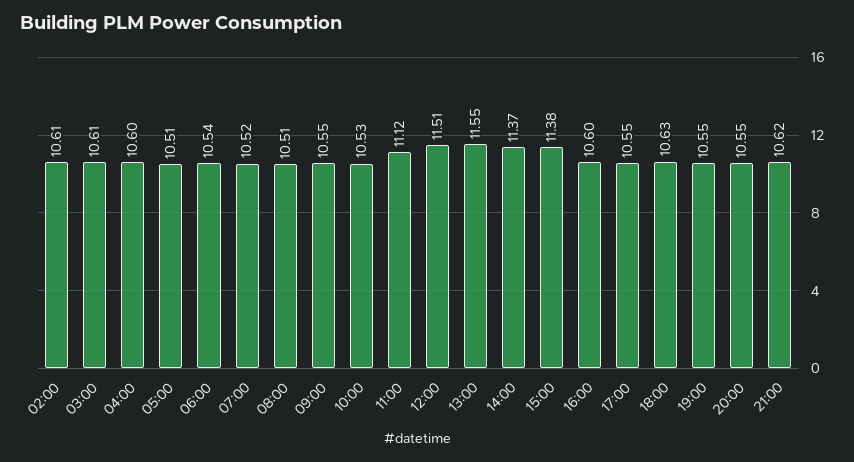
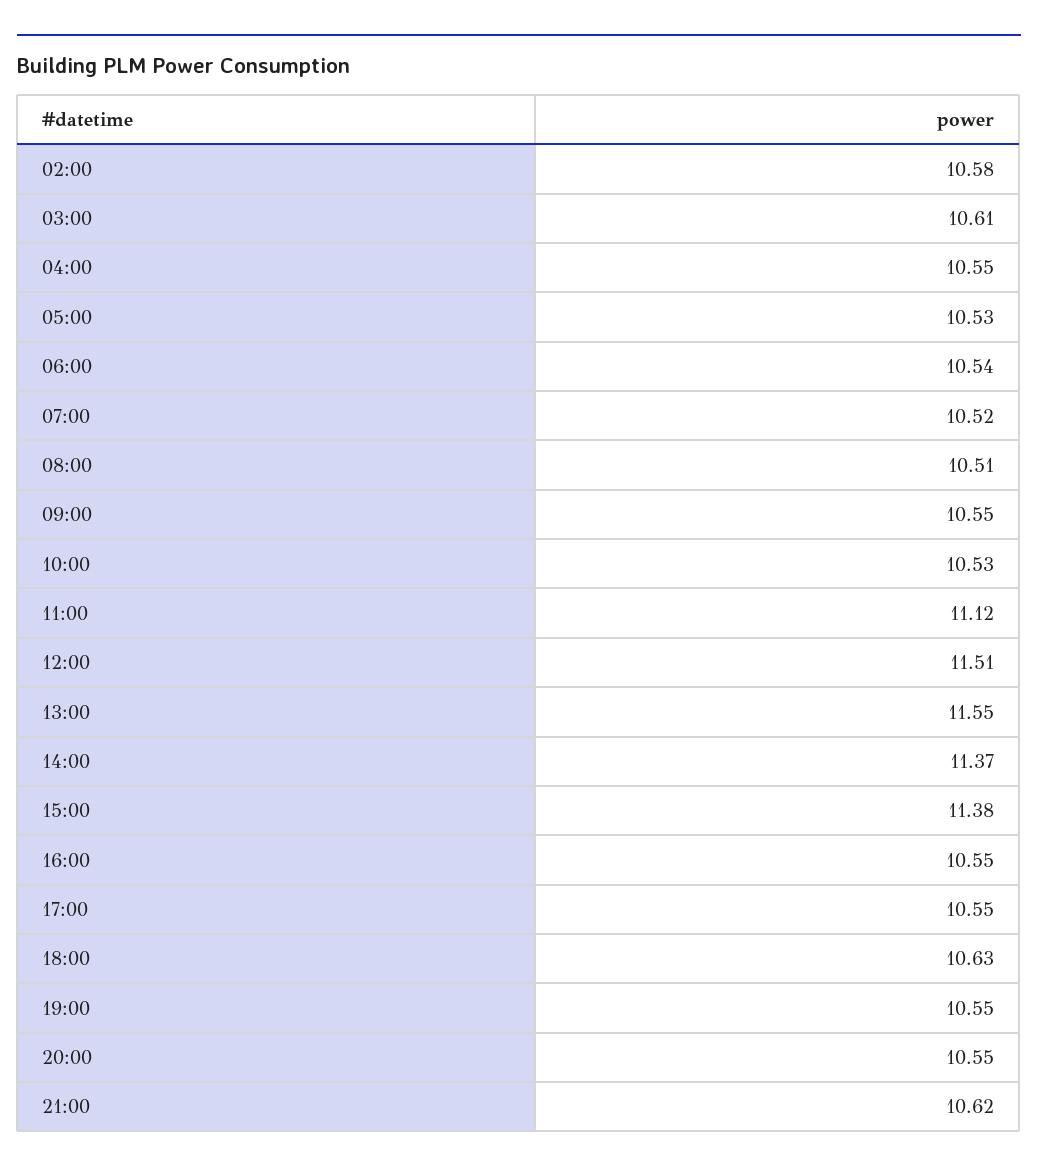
02:00: 10.61 -> 10.58
04:00: 10.6 -> 10.55
05:00: 10.51 -> 10.53
16:00: 10.6 -> 10.55

